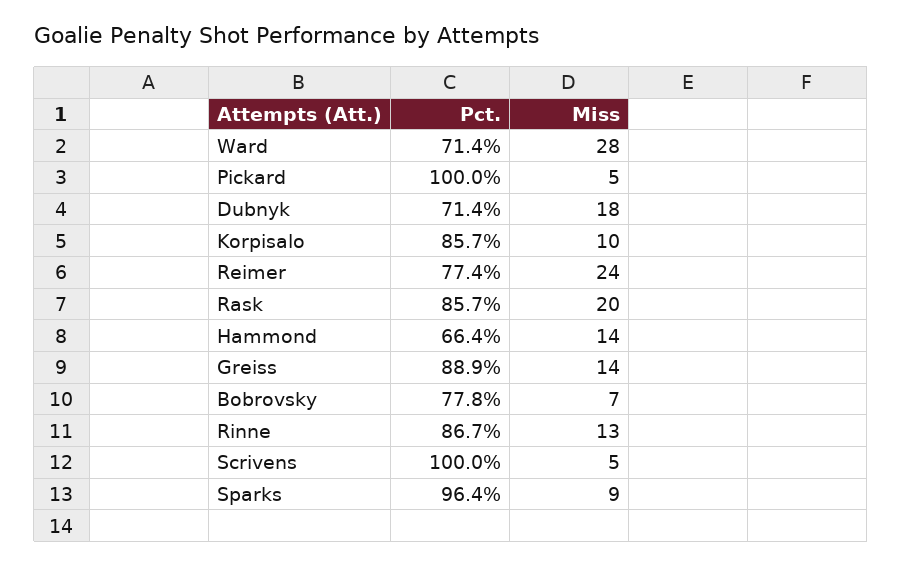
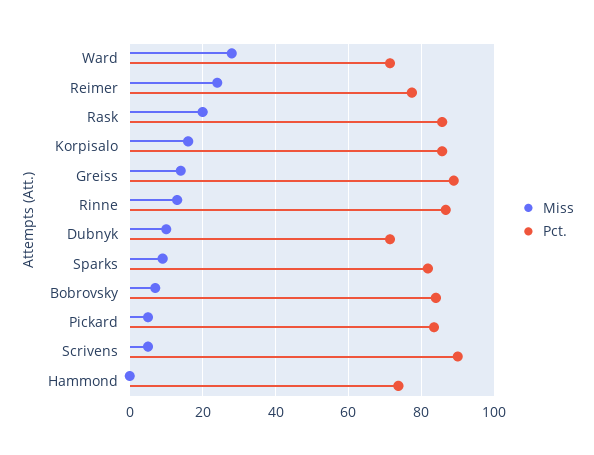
Pct., Pickard: 100 -> 84
Miss, Dubnyk: 18 -> 10
Miss, Korpisalo: 10 -> 16
Pct., Hammond: 66.4 -> 74
Miss, Hammond: 14 -> 0
Pct., Bobrovsky: 77.8 -> 84
Pct., Scrivens: 100 -> 90
Pct., Sparks: 96.4 -> 82

